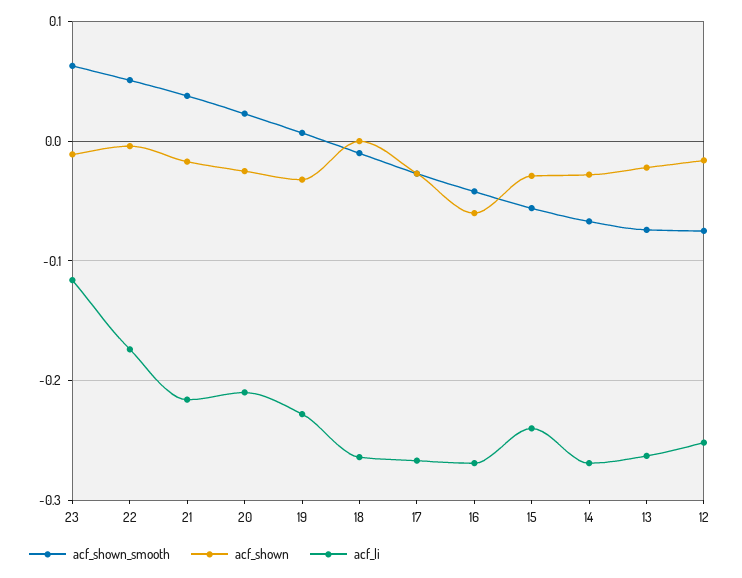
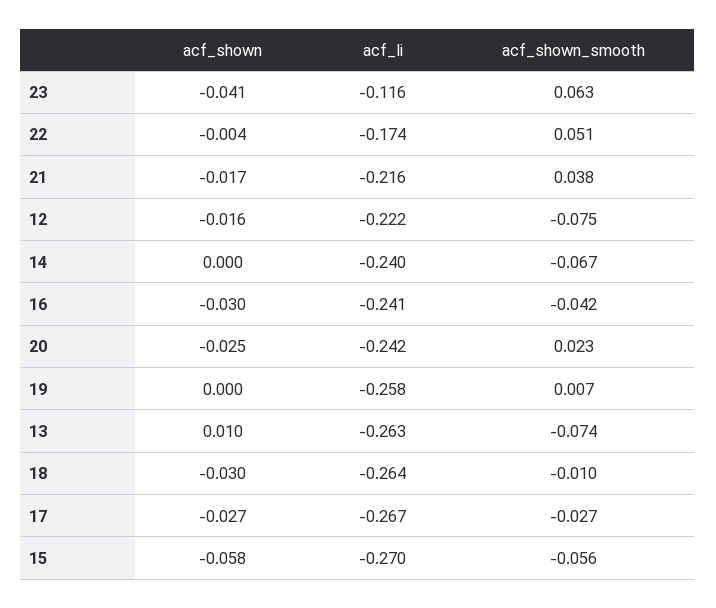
acf_shown, 23: -0.01 -> -0.041
acf_li, 20: -0.21 -> -0.242
acf_shown, 19: -0.03 -> 0
acf_li, 19: -0.23 -> -0.258
acf_shown, 18: 0 -> -0.03
acf_shown, 16: -0.06 -> -0.03
acf_li, 16: -0.27 -> -0.241
acf_shown, 15: -0.03 -> -0.058
acf_li, 15: -0.24 -> -0.27
acf_shown, 14: -0.03 -> 0
acf_li, 14: -0.27 -> -0.24
acf_shown, 13: -0.02 -> 0.01
acf_li, 12: -0.25 -> -0.222

